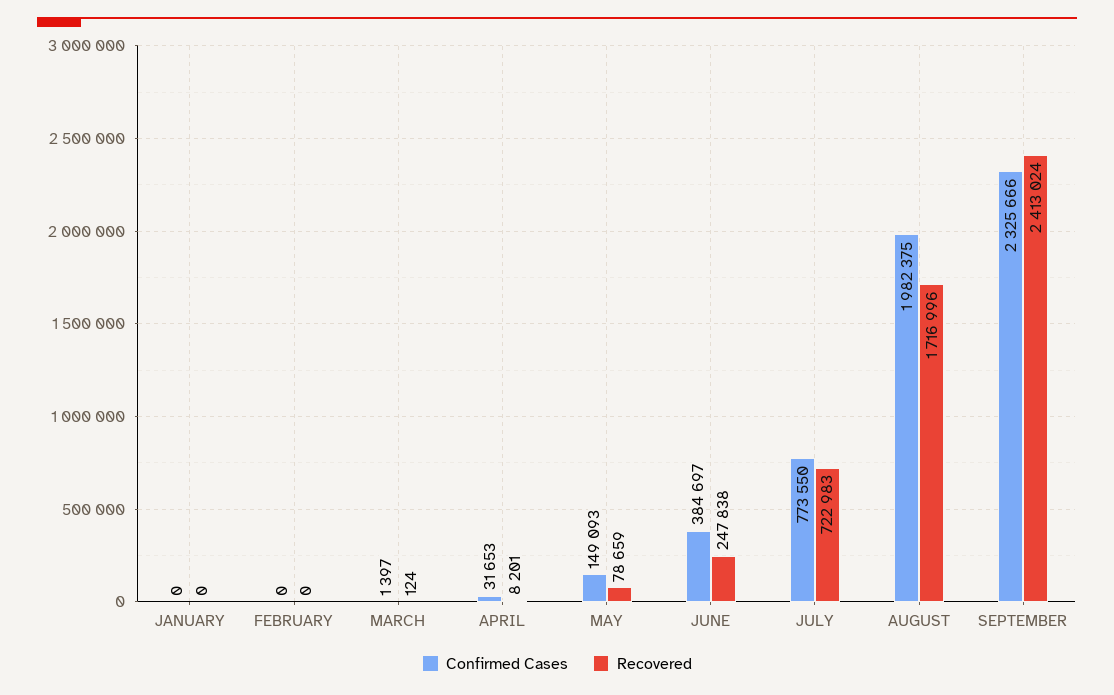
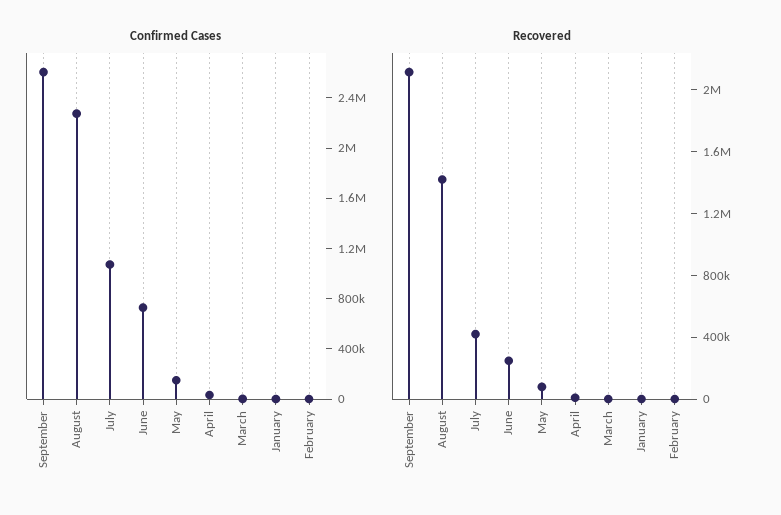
Confirmed Cases, JUNE: 384697 -> 700000
Confirmed Cases, JULY: 773550 -> 1100000
Recovered, JULY: 722983 -> 400000
Confirmed Cases, AUGUST: 1982375 -> 2300000
Recovered, AUGUST: 1716996 -> 1400000
Confirmed Cases, SEPTEMBER: 2325666 -> 2600000
Recovered, SEPTEMBER: 2413024 -> 2100000

